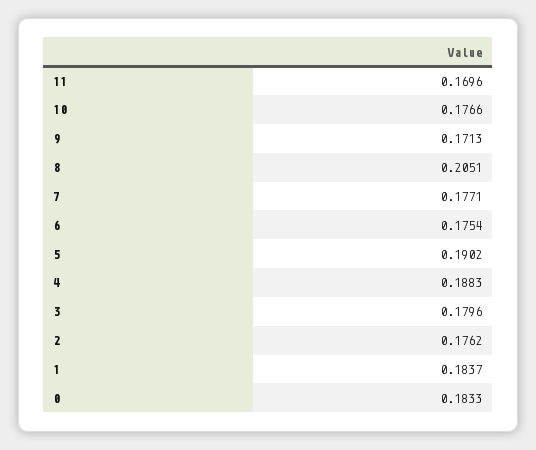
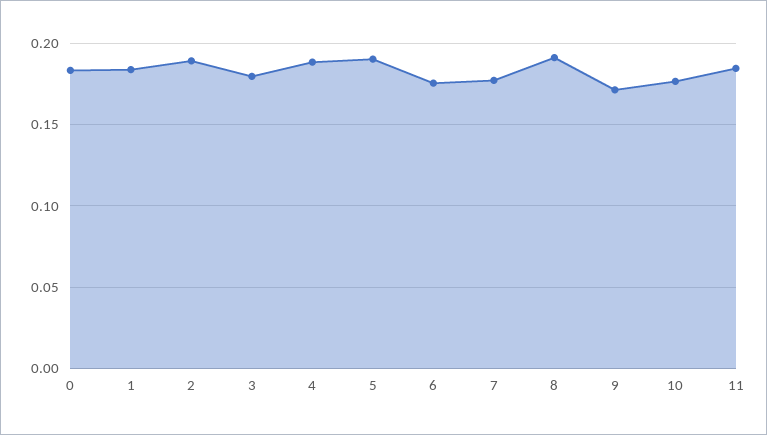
11: 0.1696 -> 0.185
8: 0.2051 -> 0.19
2: 0.1762 -> 0.19

